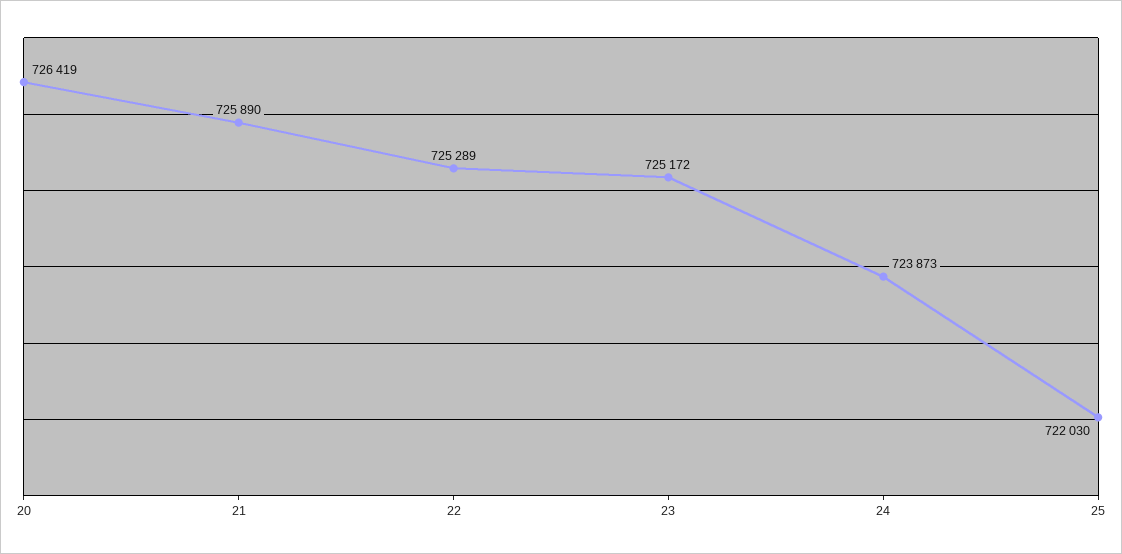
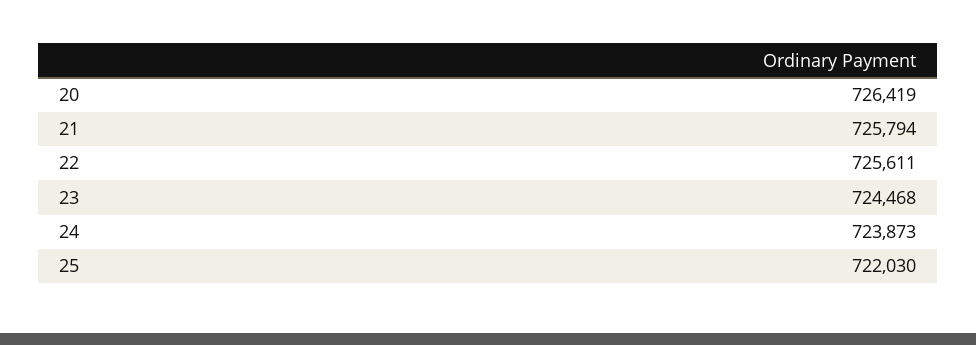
21: 725890 -> 725794
22: 725289 -> 725611
23: 725172 -> 724468

